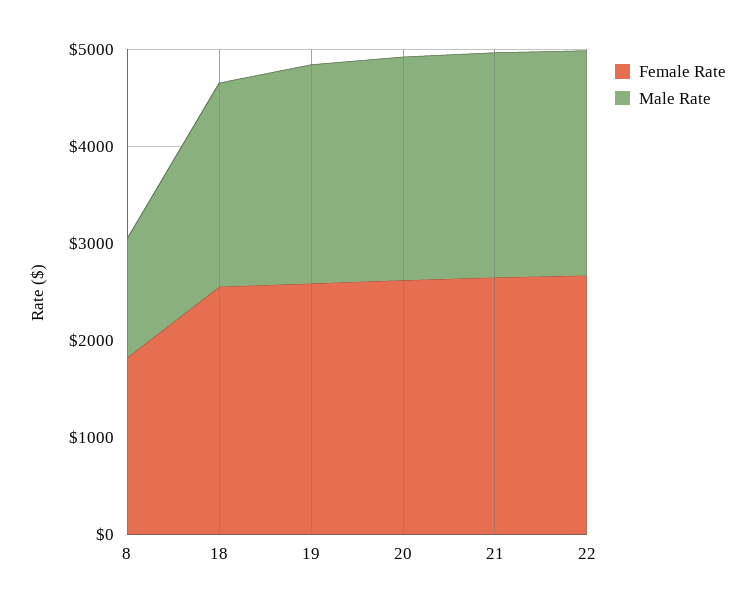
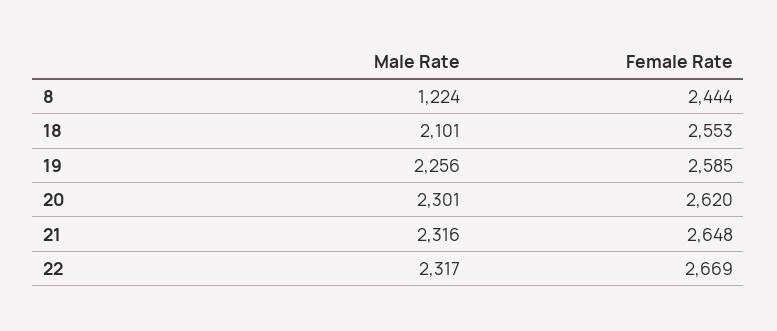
Female Rate, 8: 1800 -> 2444

